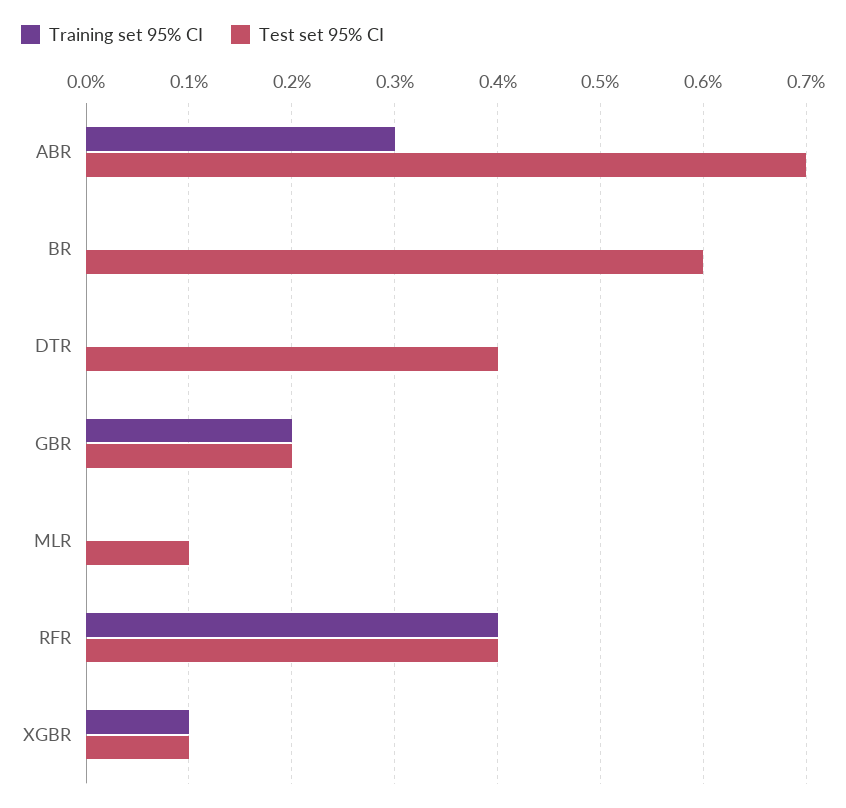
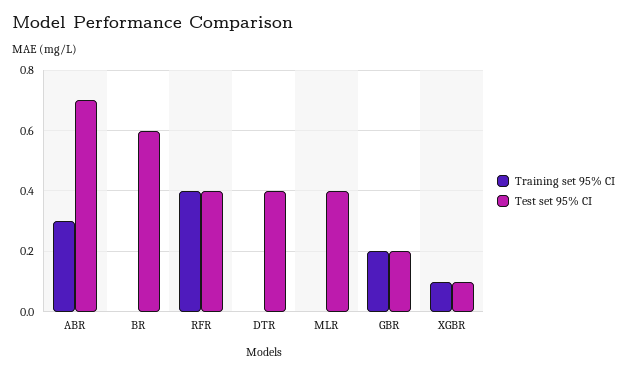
Test set 95% CI, MLR: 0.1 -> 0.4

